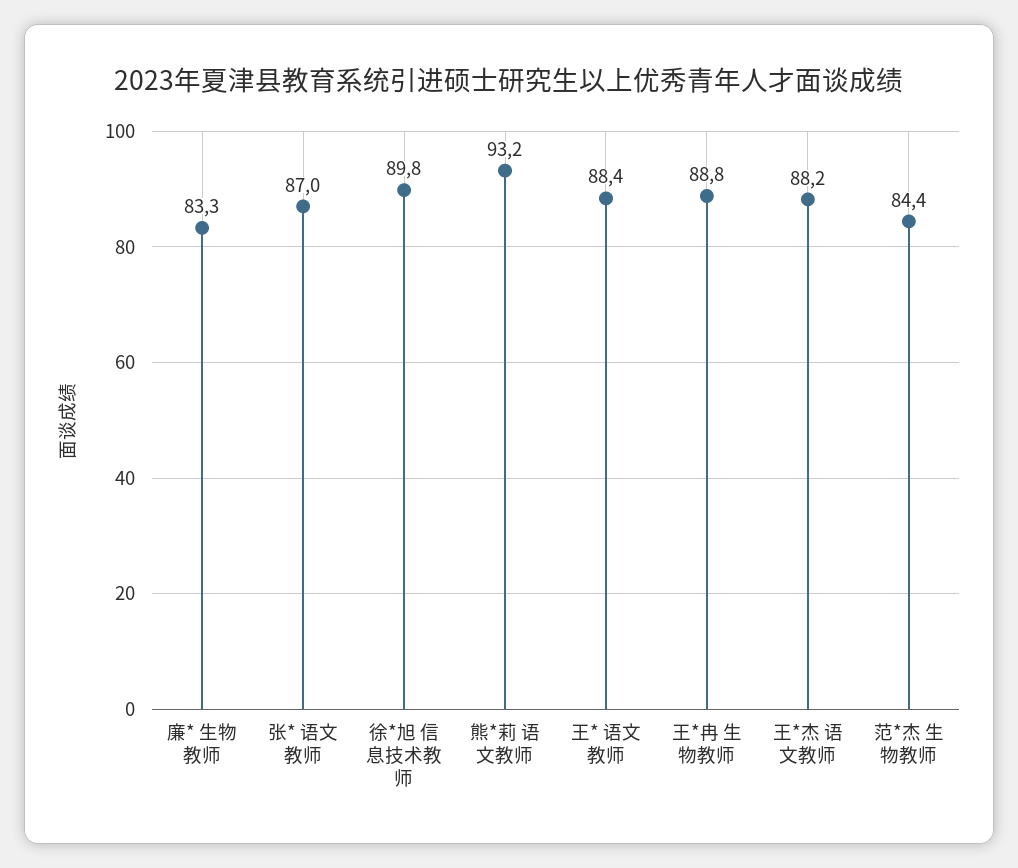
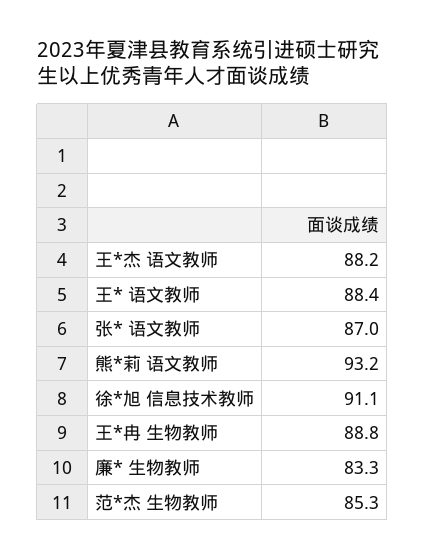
徐*旭 信息技术教师: 89.8 -> 91.1
范*杰 生物教师: 84.4 -> 85.3

